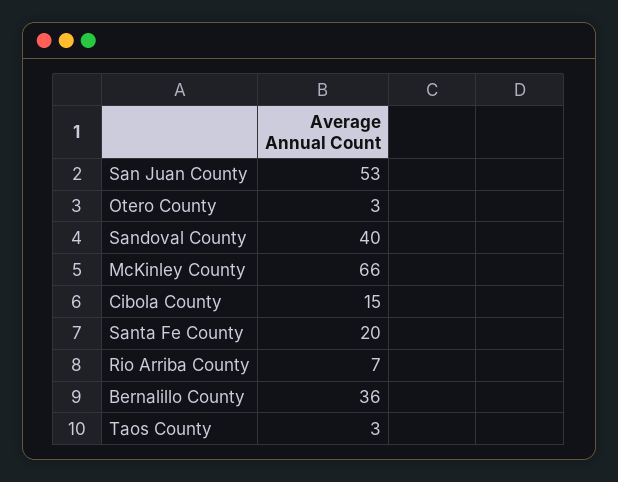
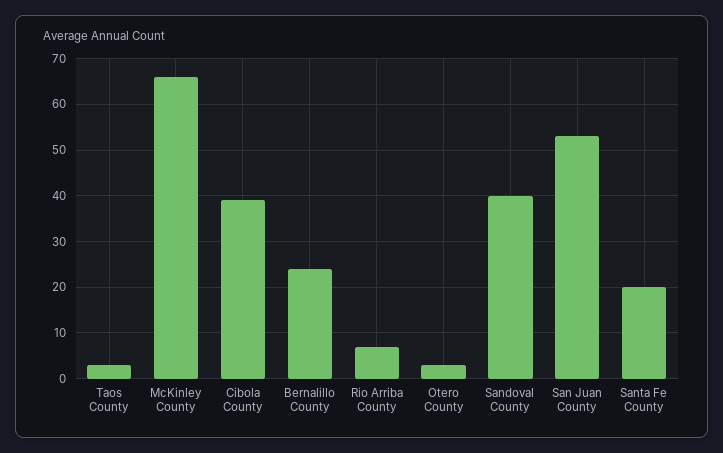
Cibola County: 15 -> 40
Bernalillo County: 36 -> 25

